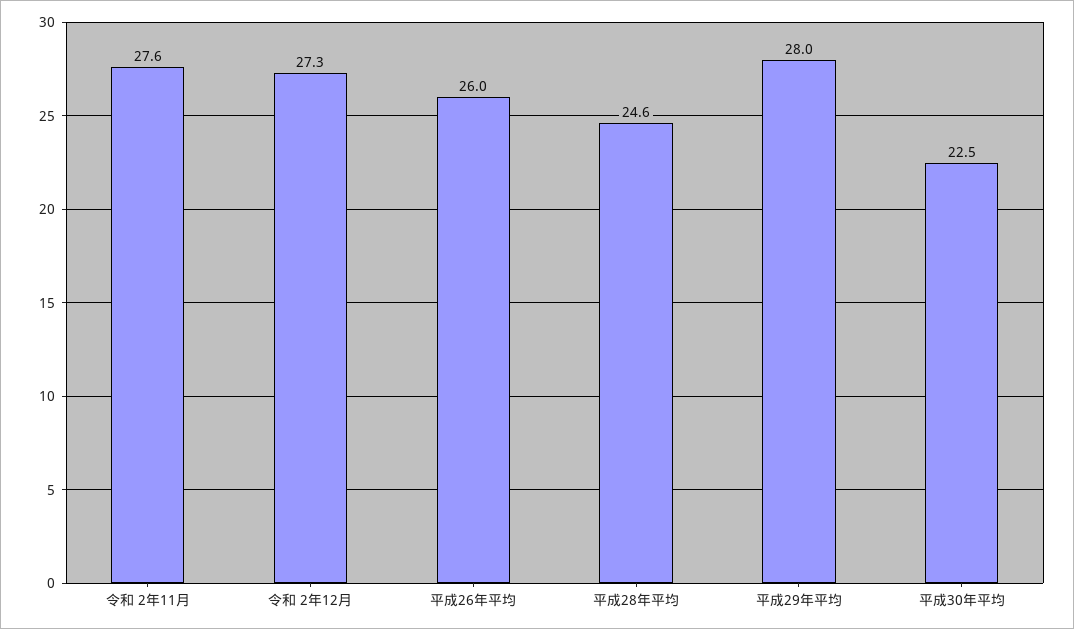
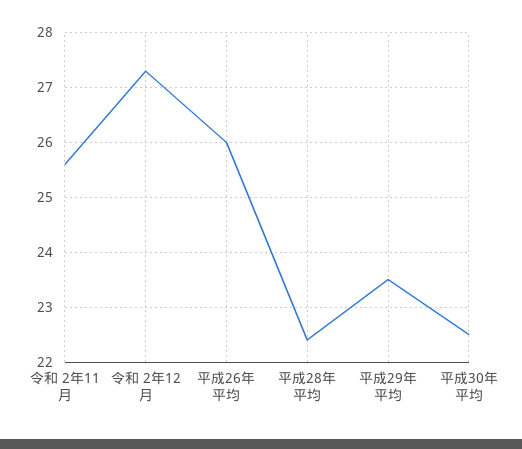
令和 2年11月: 27.6 -> 25.5
平成28年平均: 24.6 -> 22.5
平成29年平均: 28 -> 23.5

